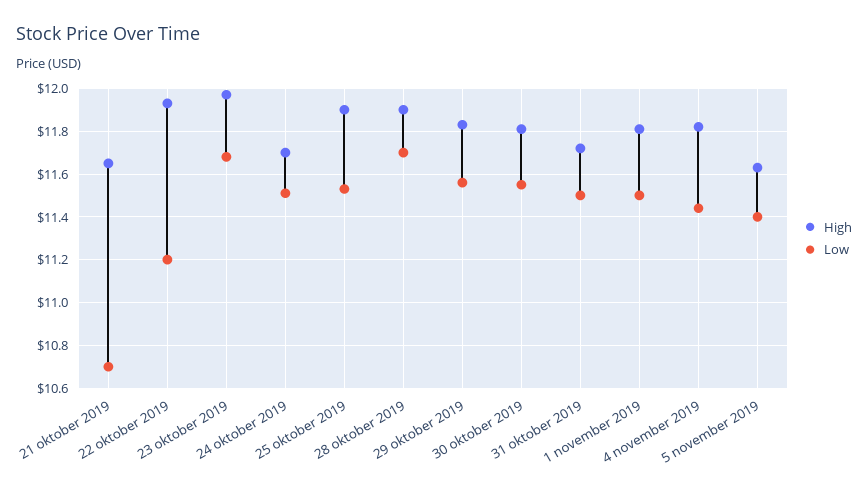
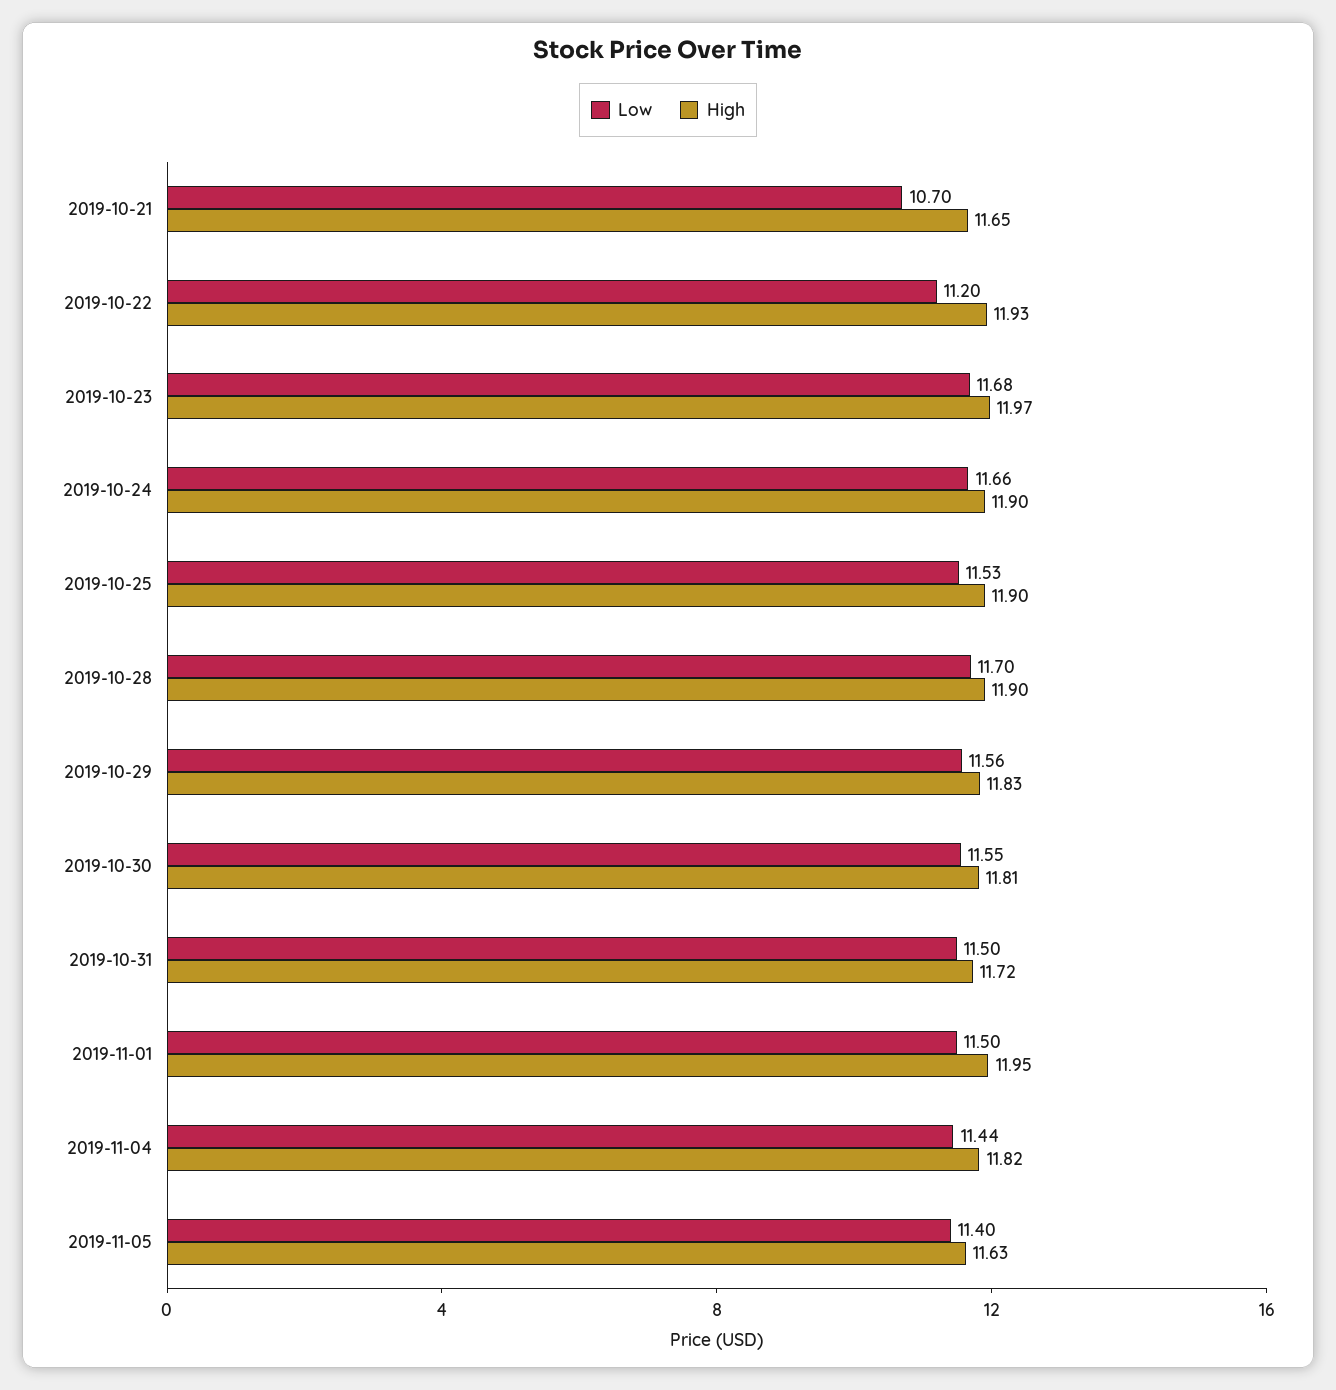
High, 24 oktober 2019: 11.7 -> 11.9
Low, 24 oktober 2019: 11.5 -> 11.66
High, 1 november 2019: 11.8 -> 11.95

